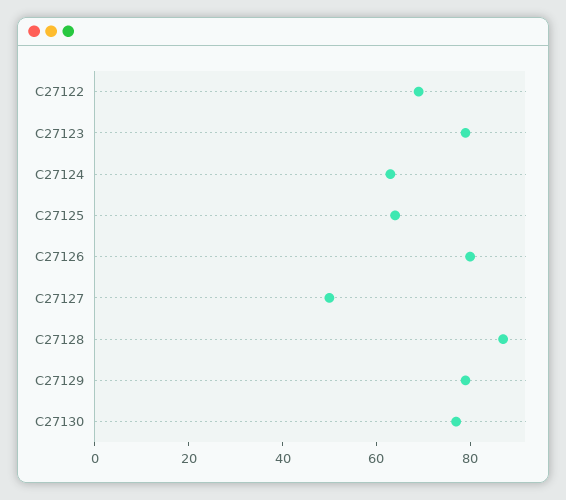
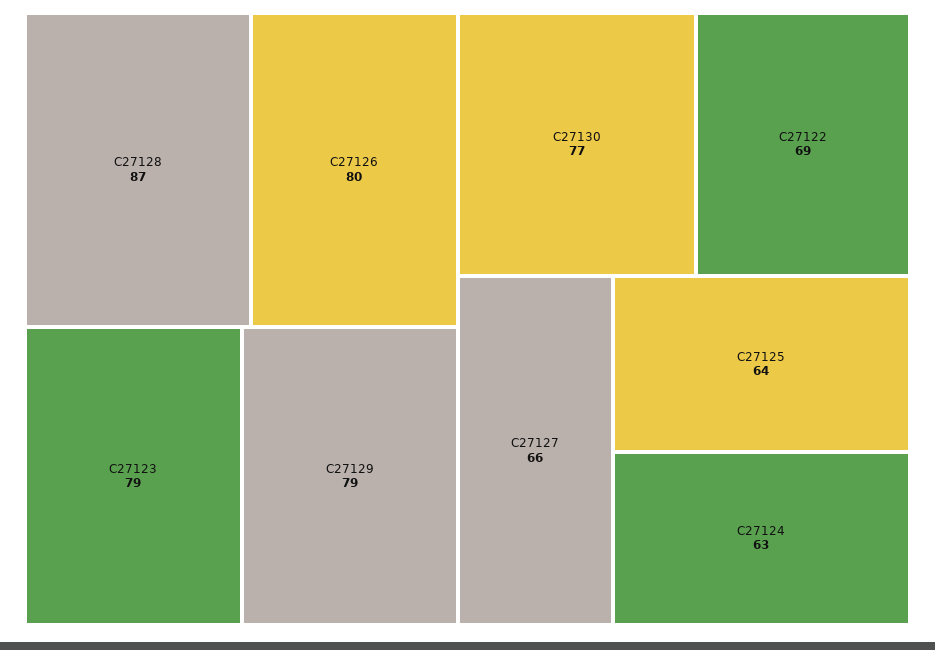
C27127: 50 -> 66

